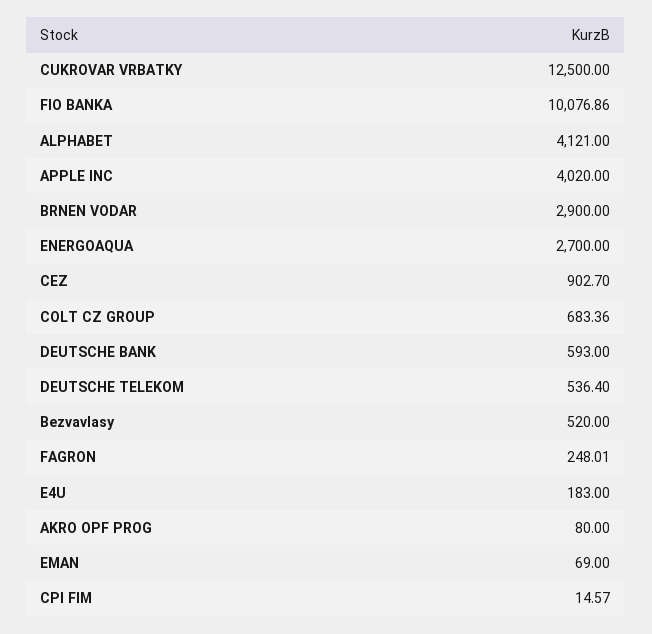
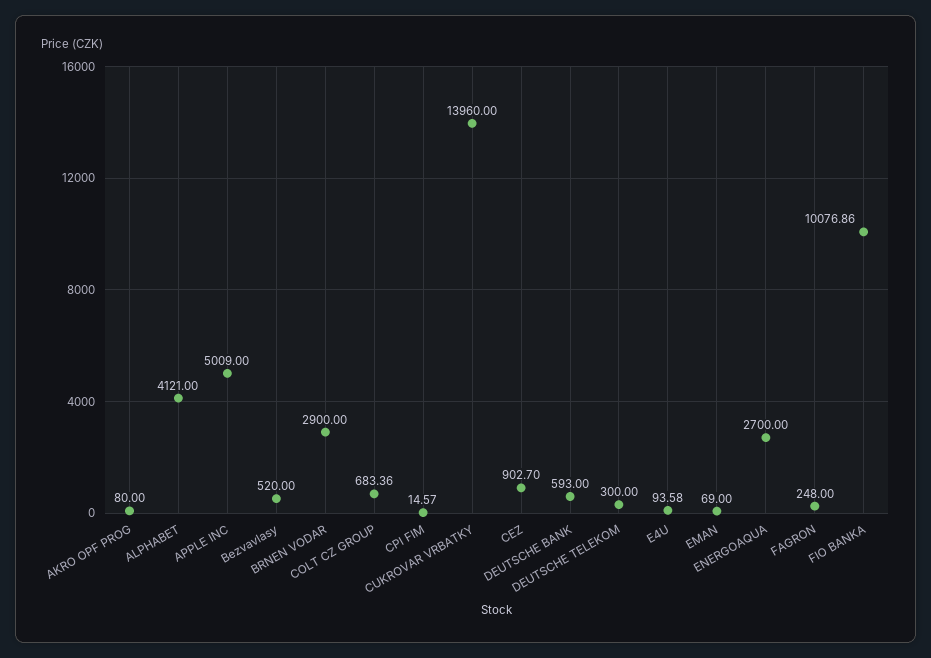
CUKROVAR VRBATKY: 12500 -> 13960
APPLE INC: 4020 -> 5009
DEUTSCHE TELEKOM: 536.4 -> 300
FAGRON: 248.01 -> 248
E4U: 183 -> 93.58

